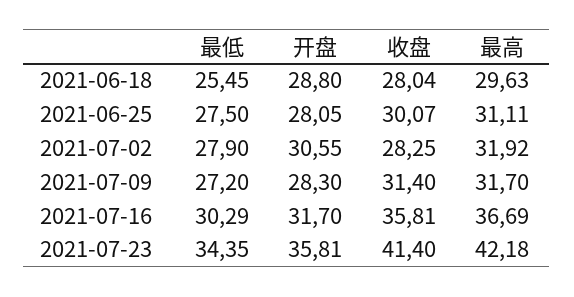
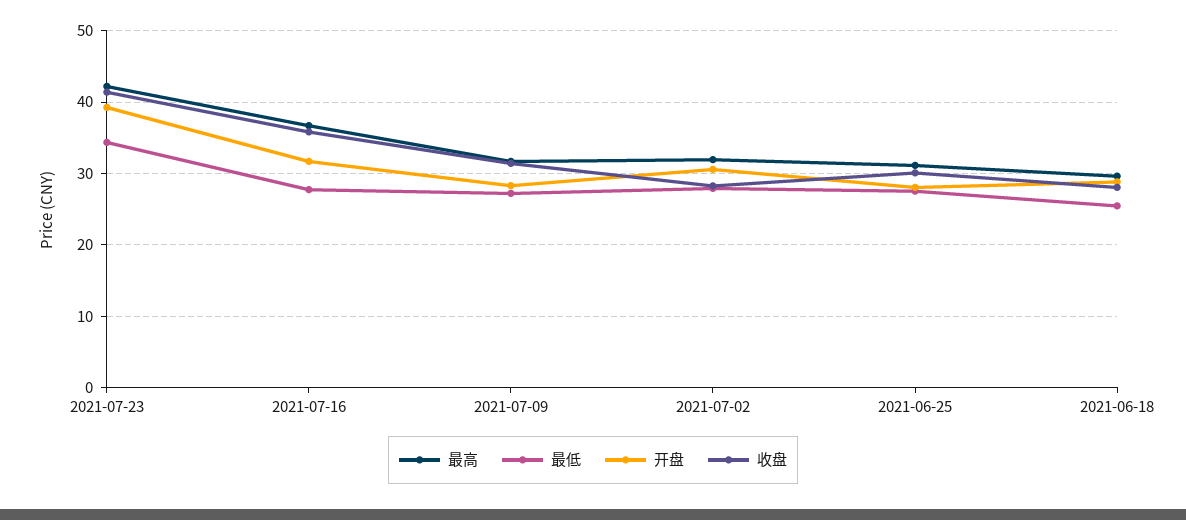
最低, 2021-07-16: 30.29 -> 28
开盘, 2021-07-23: 35.81 -> 39

